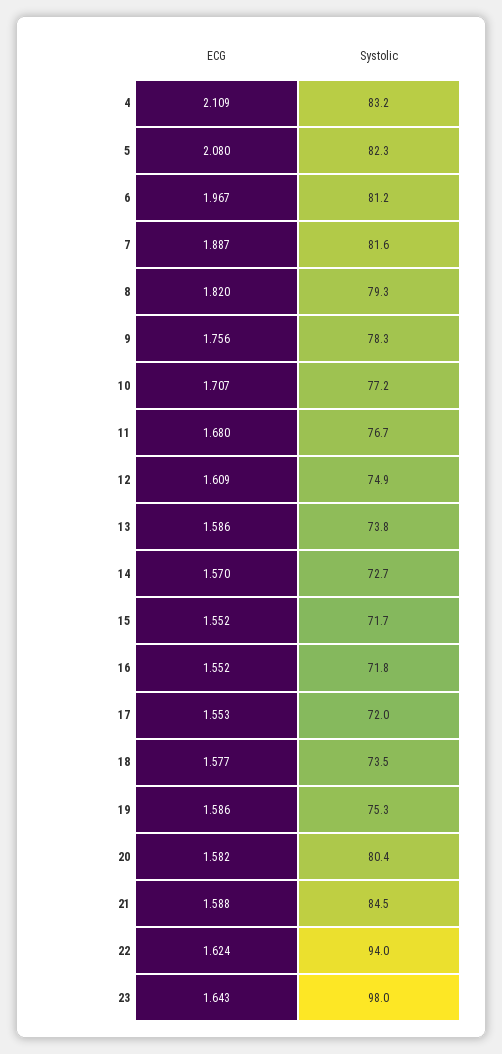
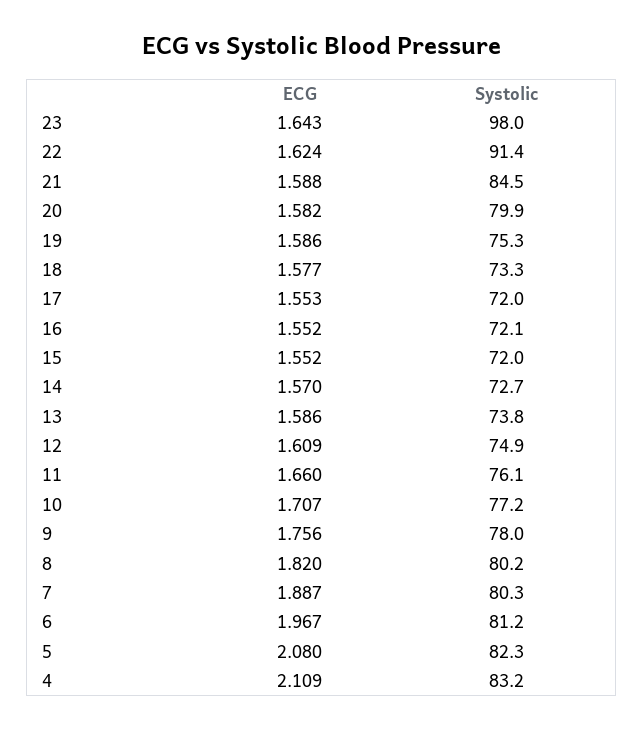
Systolic, 7: 81.6 -> 80.3
Systolic, 8: 79.3 -> 80.2
Systolic, 9: 78.3 -> 78
ECG, 11: 1.68 -> 1.66
Systolic, 11: 76.7 -> 76.1
Systolic, 15: 71.7 -> 72
Systolic, 16: 71.8 -> 72.1
Systolic, 18: 73.5 -> 73.3
Systolic, 20: 80.4 -> 79.9
Systolic, 22: 94 -> 91.4

